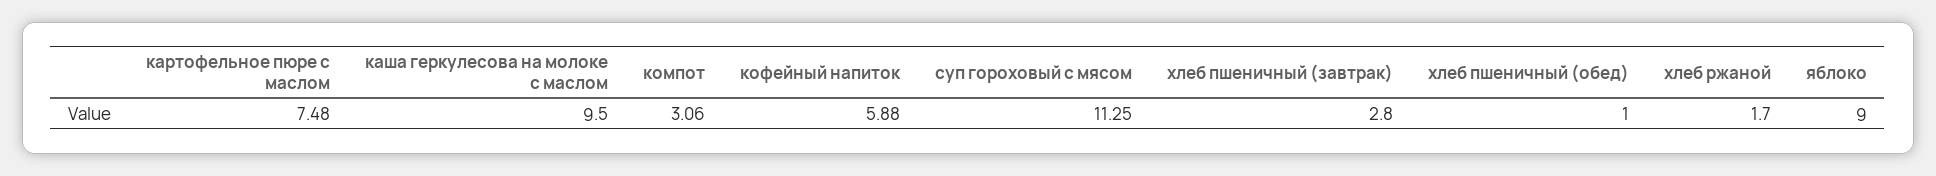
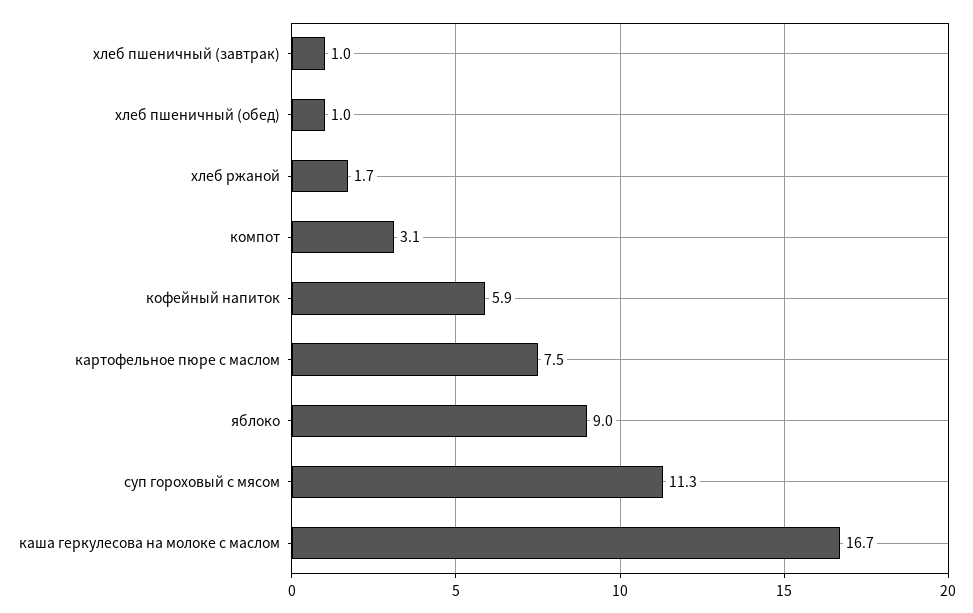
каша геркулесова на молоке с маслом: 9.5 -> 16.7
хлеб пшеничный (завтрак): 2.8 -> 1

